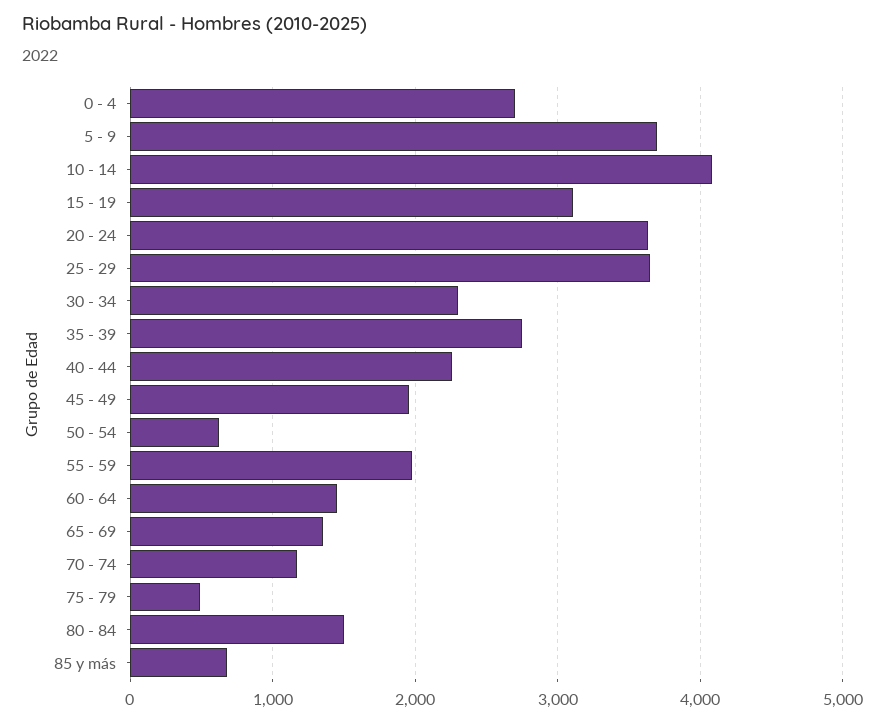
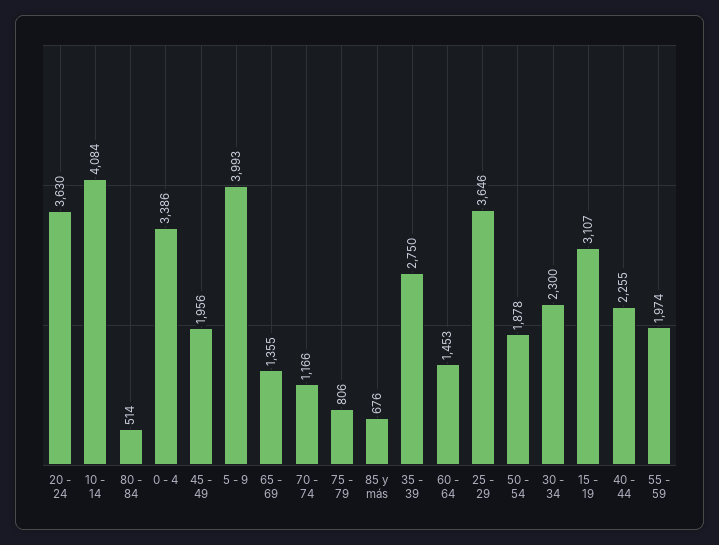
0 - 4: 2700 -> 3386
5 - 9: 3700 -> 3993
50 - 54: 600 -> 1878
75 - 79: 500 -> 806
80 - 84: 1500 -> 514

